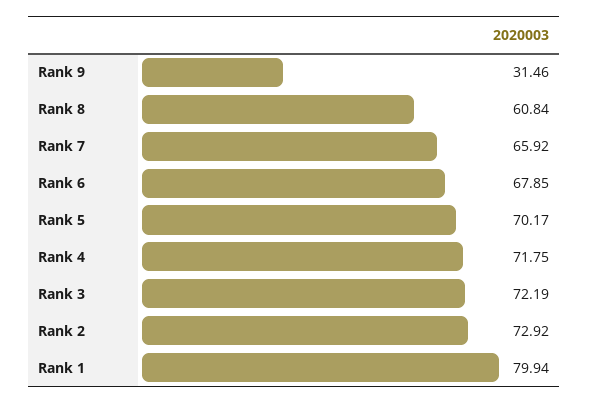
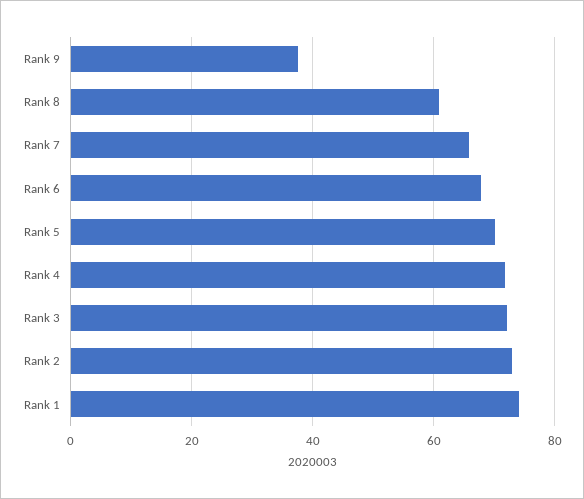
Rank 9: 31.46 -> 38
Rank 1: 79.94 -> 74

